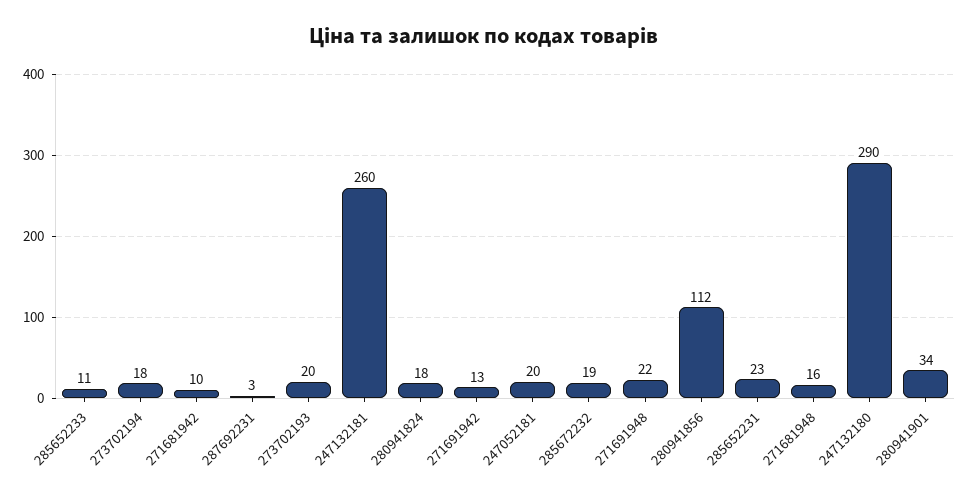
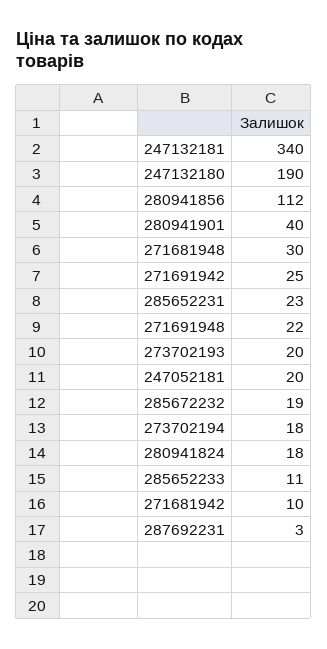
247132181: 260 -> 340
271691942: 13 -> 25
271681948: 16 -> 30
247132180: 290 -> 190
280941901: 34 -> 40

